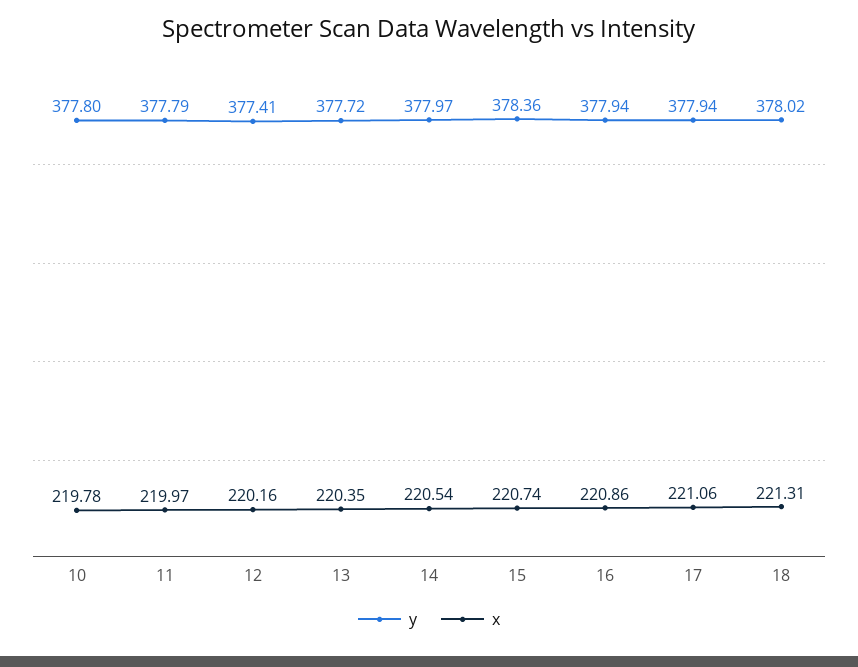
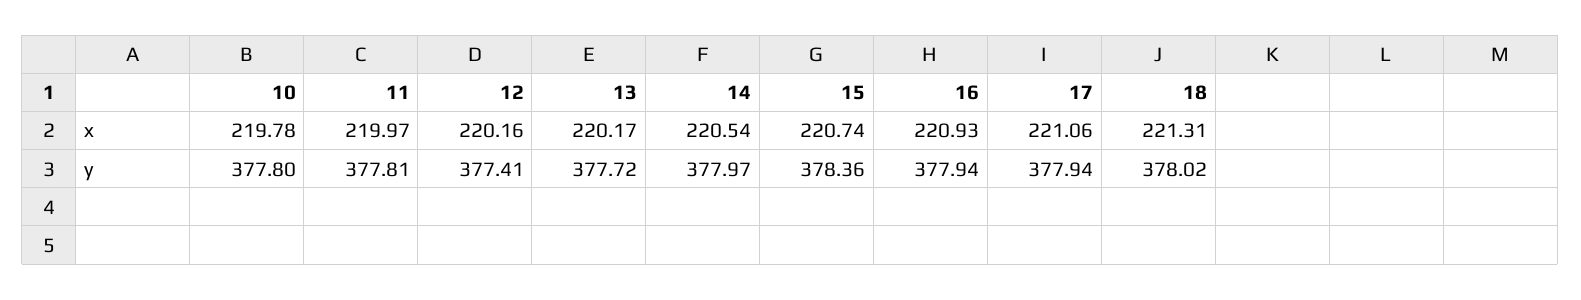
y, 11: 377.79 -> 377.81
x, 13: 220.35 -> 220.17
x, 16: 220.86 -> 220.93

